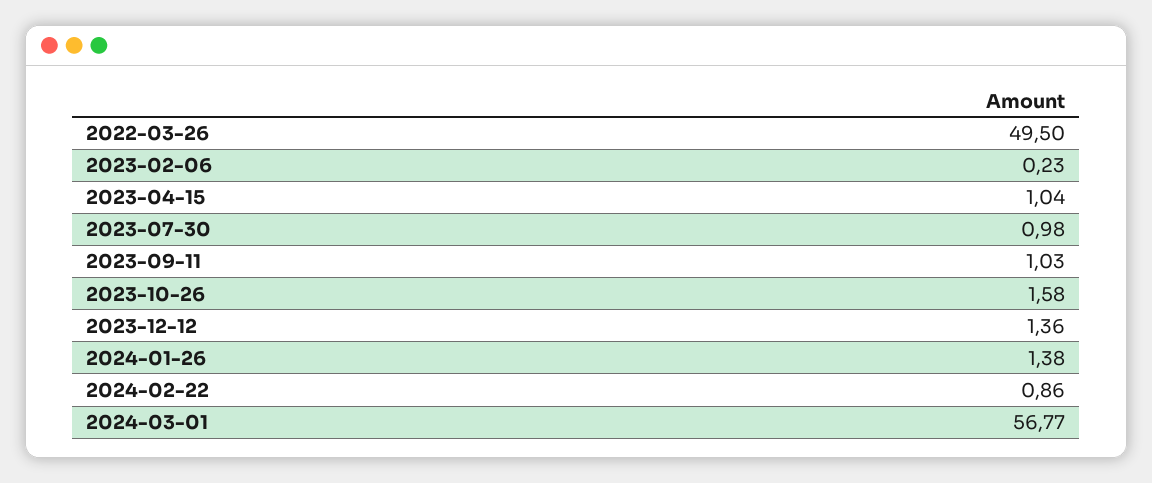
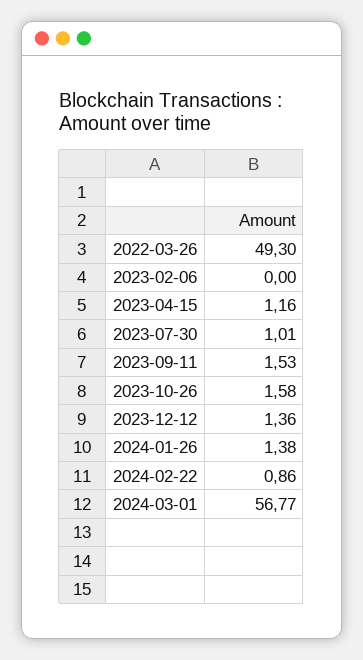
2022-03-26: 49.5 -> 49.3
2023-02-06: 0.23 -> 0
2023-04-15: 1.04 -> 1.16
2023-07-30: 0.98 -> 1.01
2023-09-11: 1.03 -> 1.53

